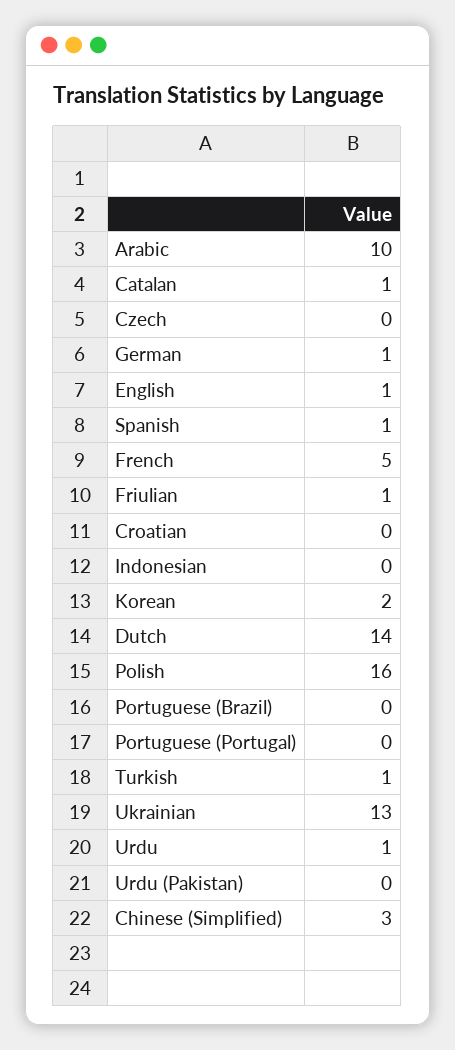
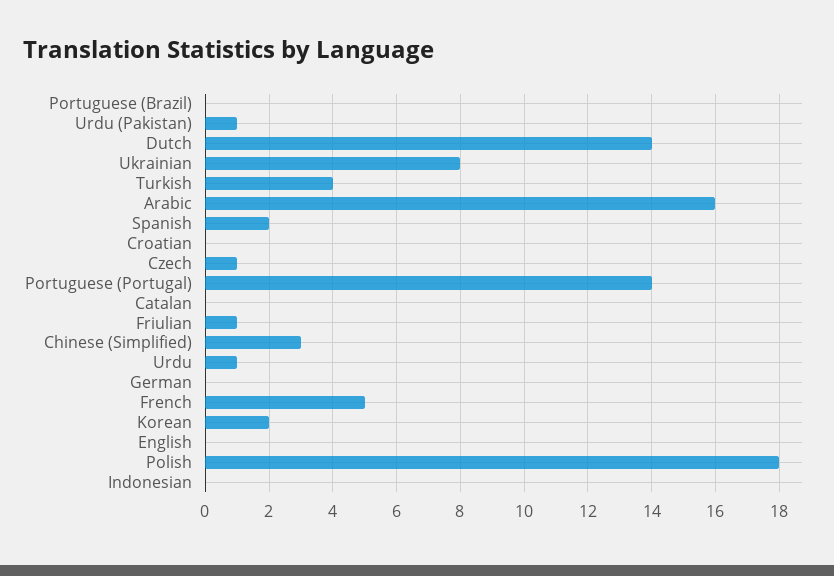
Arabic: 10 -> 16
Catalan: 1 -> 0
Czech: 0 -> 1
German: 1 -> 0
English: 1 -> 0
Spanish: 1 -> 2
Polish: 16 -> 18
Portuguese (Portugal): 0 -> 14
Turkish: 1 -> 4
Ukrainian: 13 -> 8
Urdu (Pakistan): 0 -> 1

